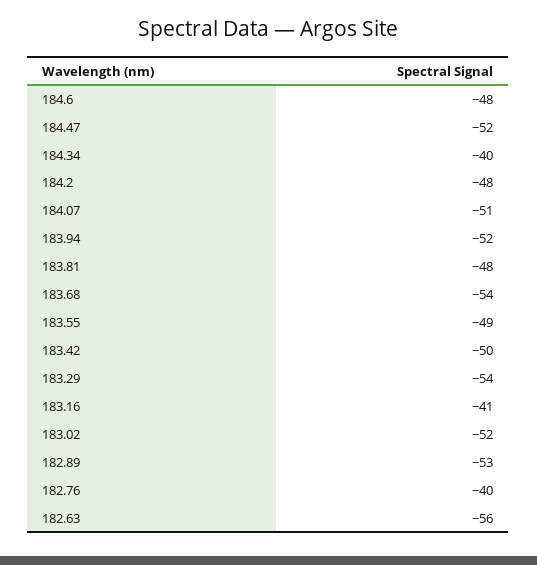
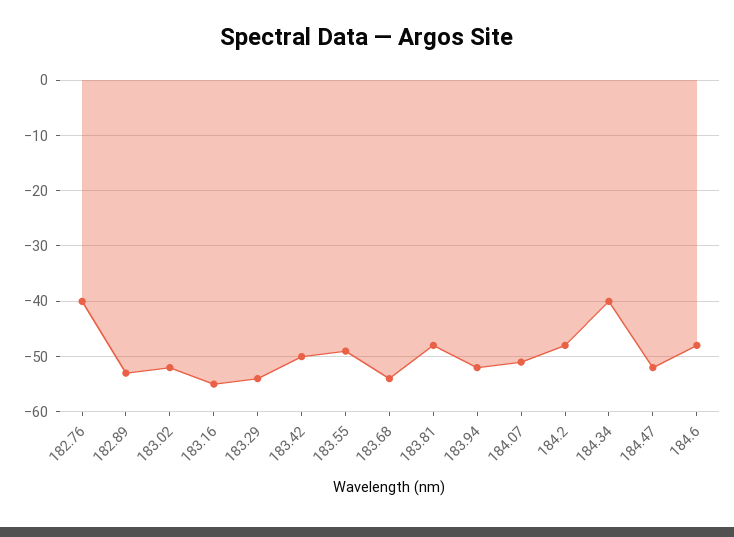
183.16: -41 -> -55
182.63: -56 -> none

